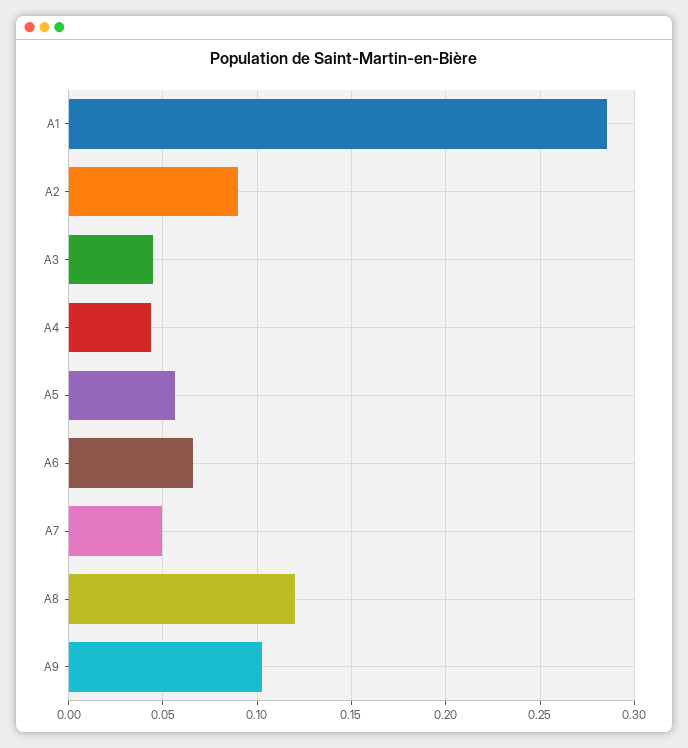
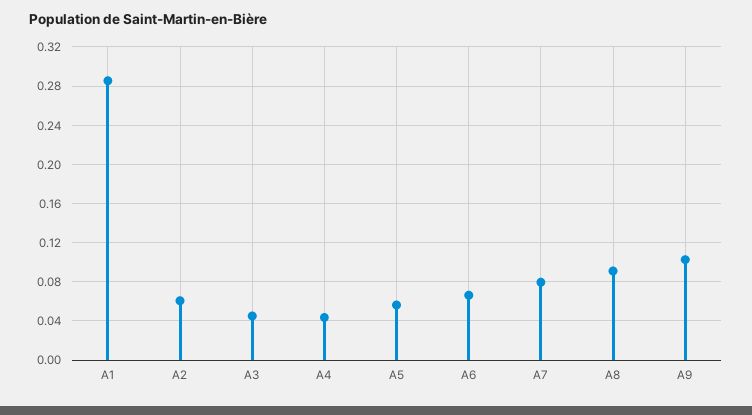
A2: 0.09 -> 0.06
A7: 0.05 -> 0.08
A8: 0.12 -> 0.09

